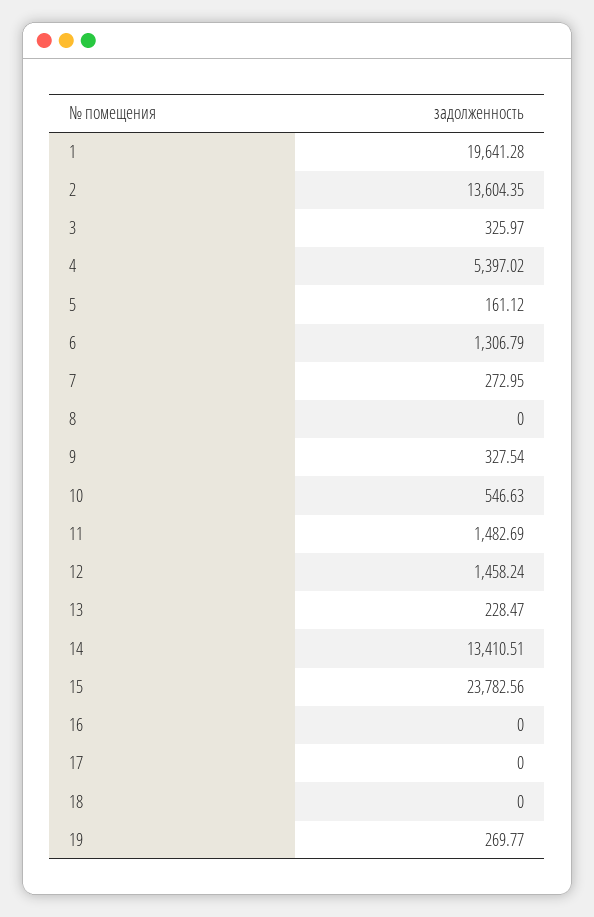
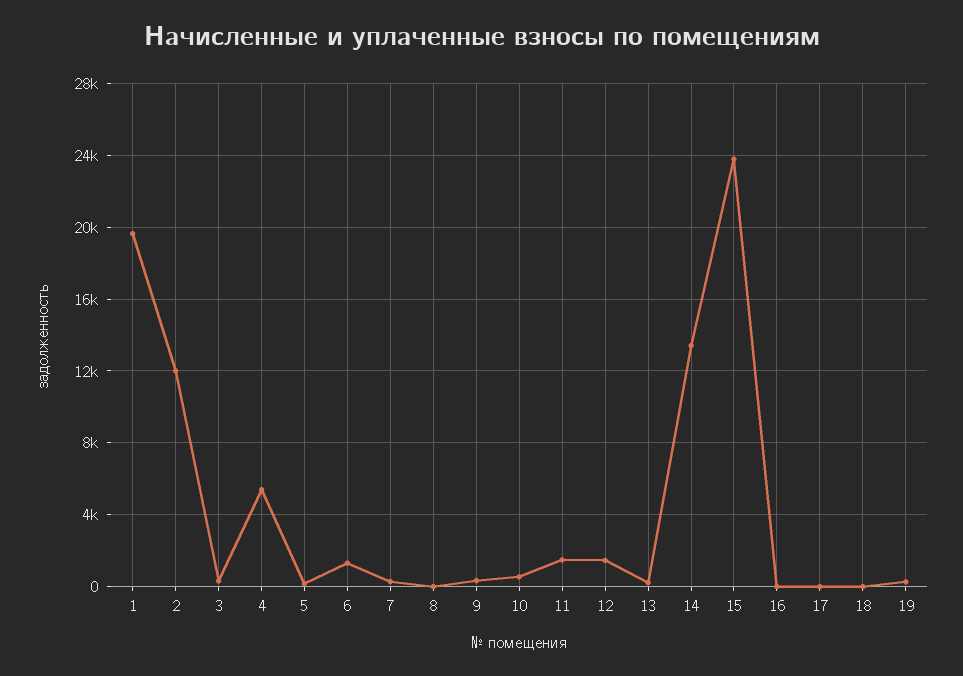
2: 13604.35 -> 12000

